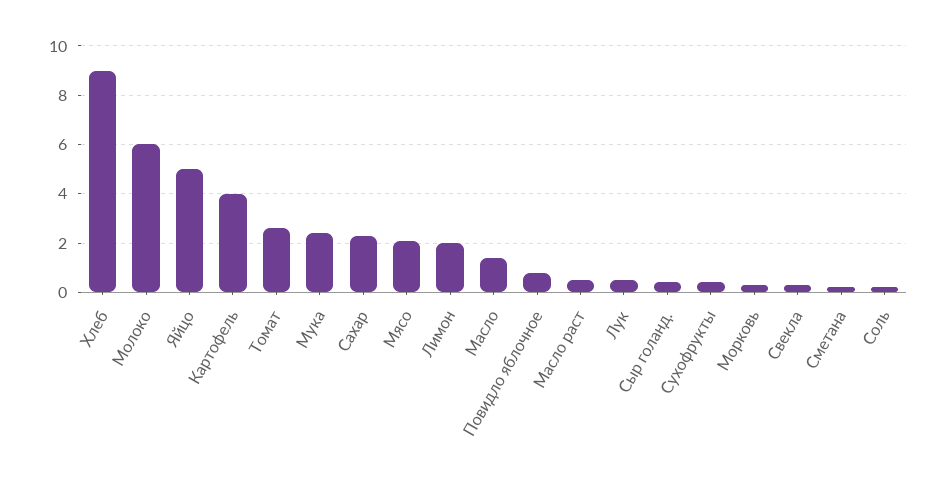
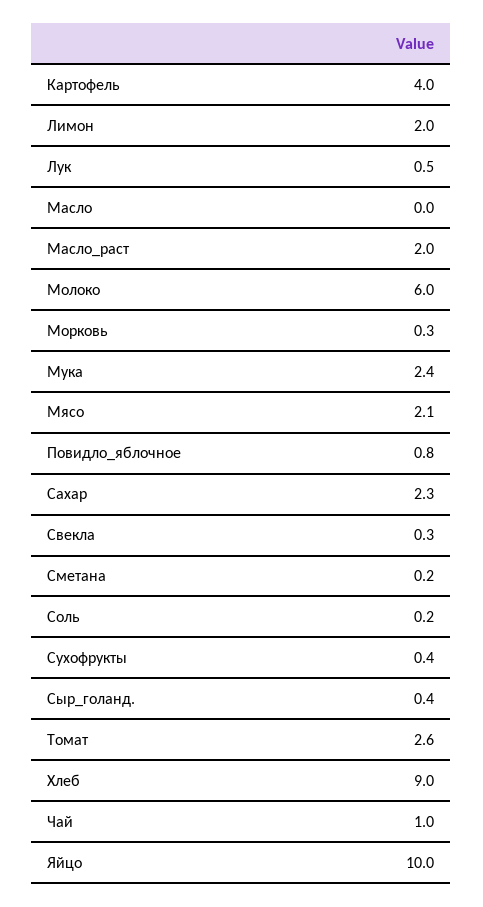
Яйцо: 5 -> 10
Масло: 1.5 -> 0
Масло раст: 0.5 -> 2
Чай: none -> 1

